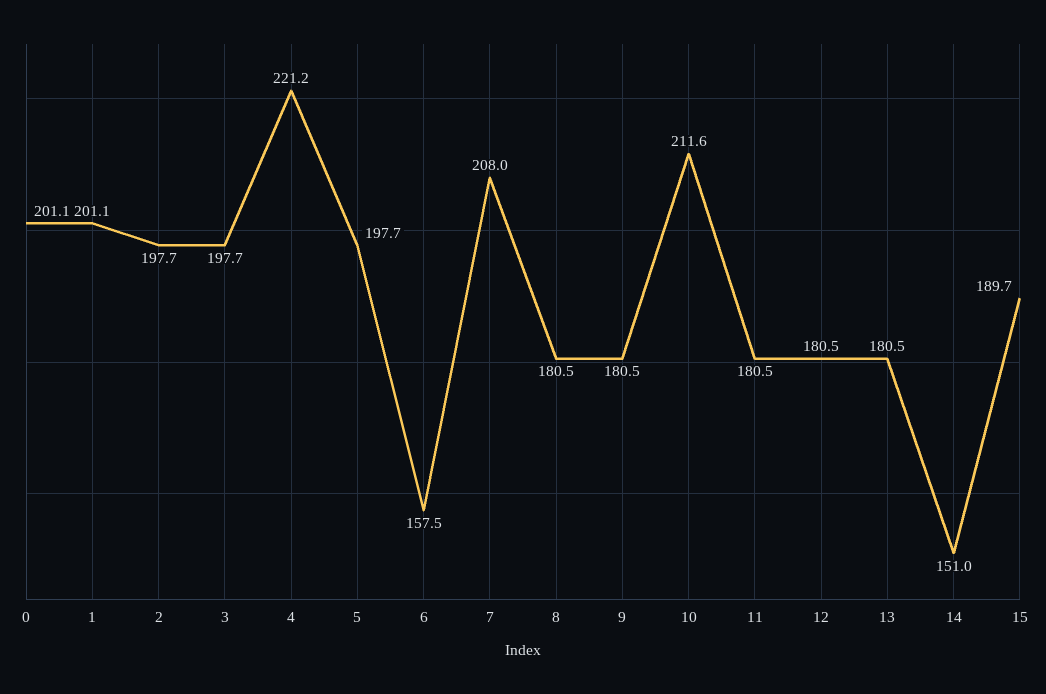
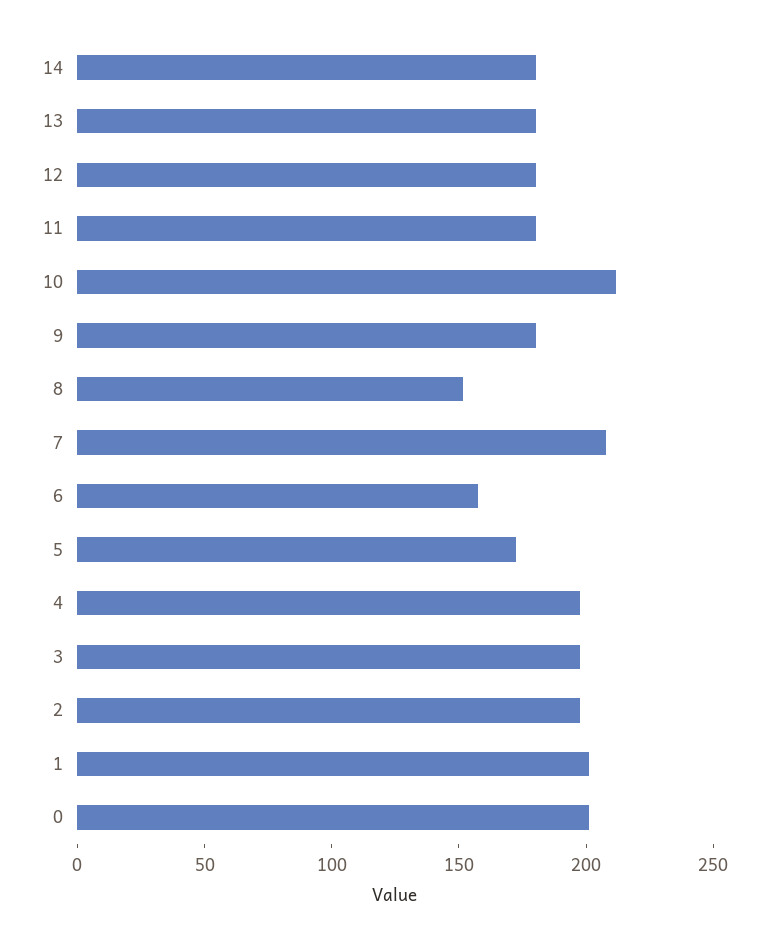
4: 221.2 -> 200
5: 197.7 -> 170
8: 180.5 -> 150
14: 151 -> 180
15: 189.7 -> none

